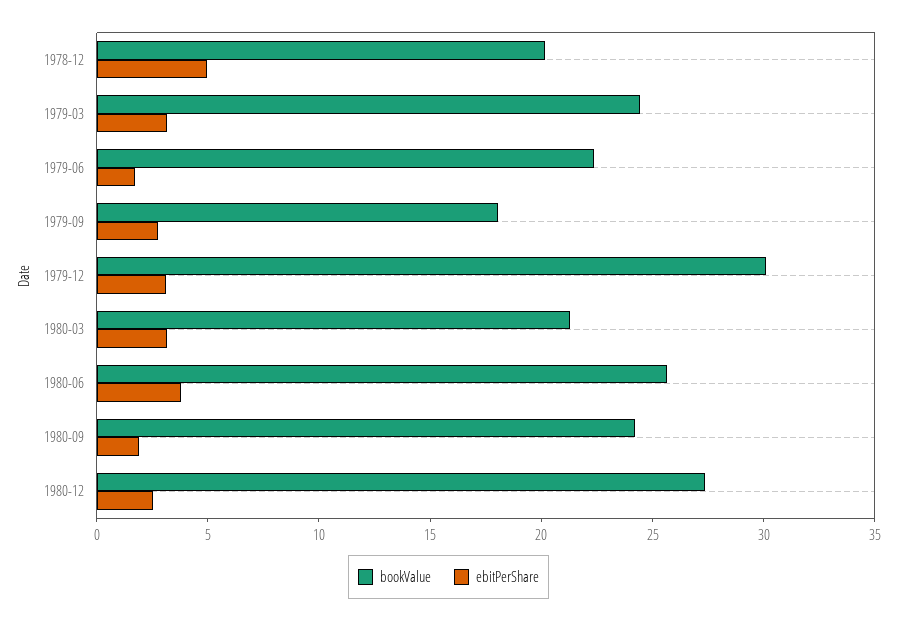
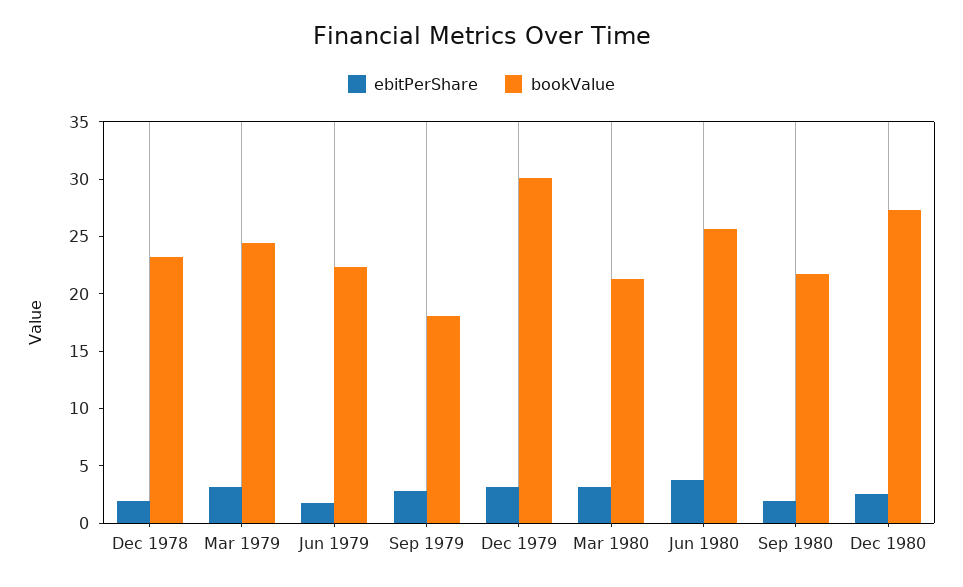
bookValue, 1978-12: 20 -> 23
ebitPerShare, 1978-12: 5 -> 2
bookValue, 1980-09: 24 -> 22

